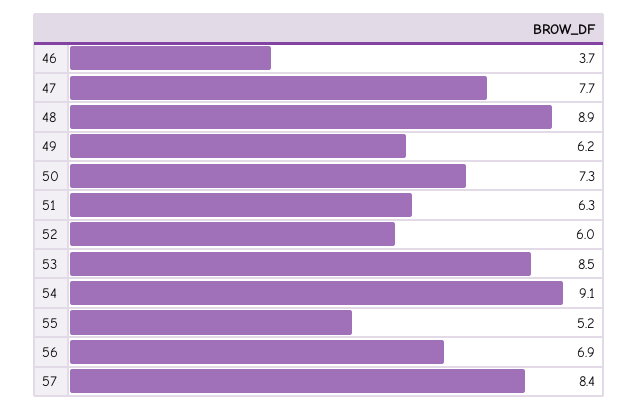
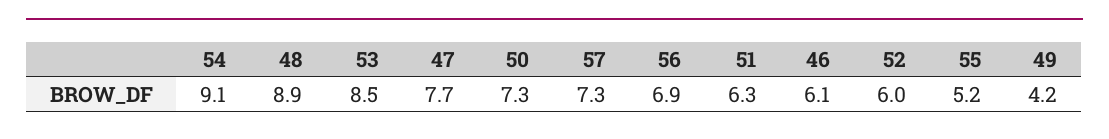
46: 3.7 -> 6.1
49: 6.2 -> 4.2
57: 8.4 -> 7.3

